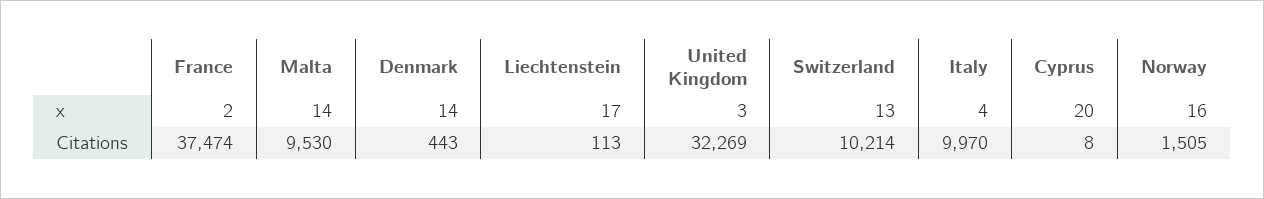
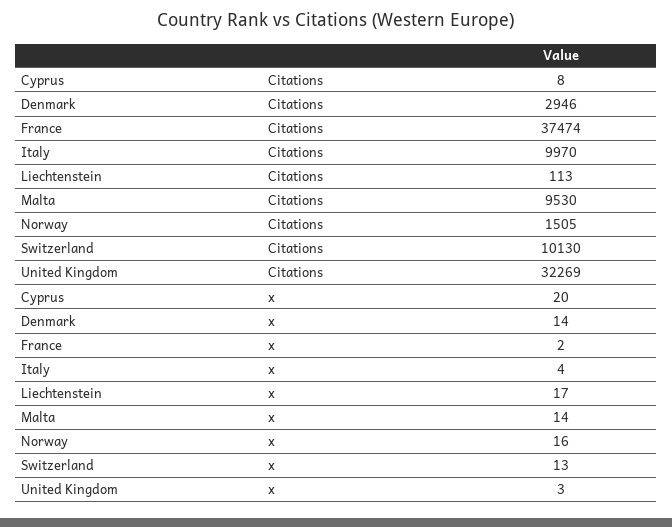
Denmark, Citations: 443 -> 2946
Switzerland, Citations: 10214 -> 10130

